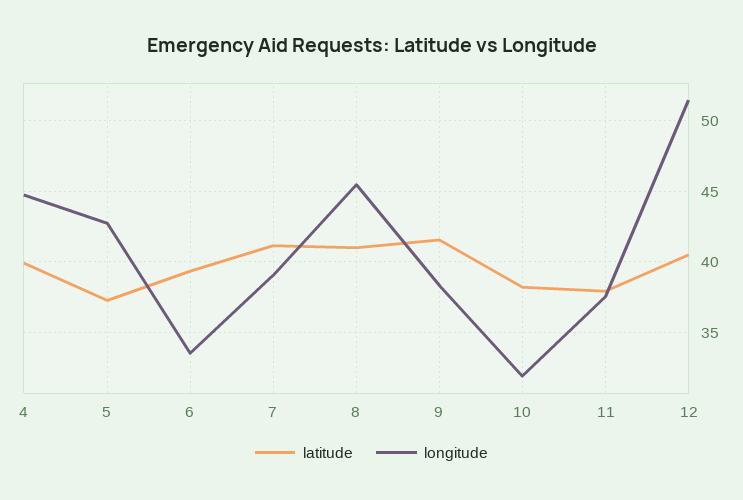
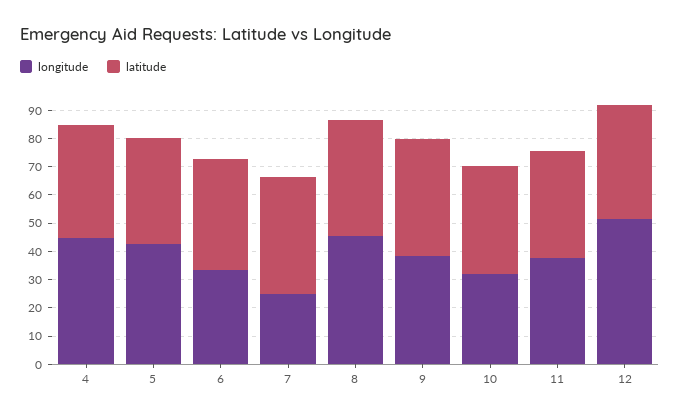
longitude, 7: 39 -> 25

